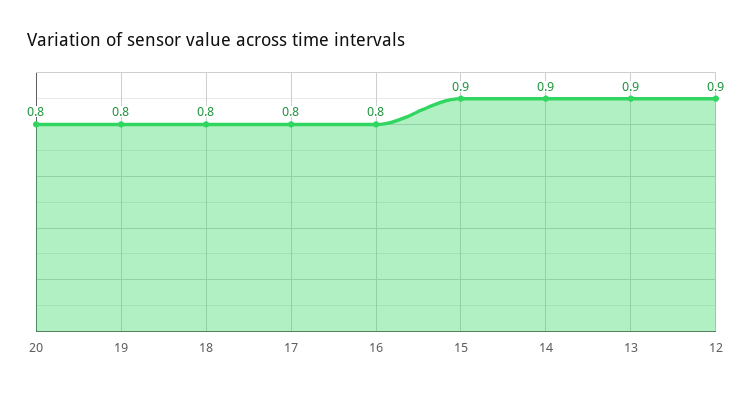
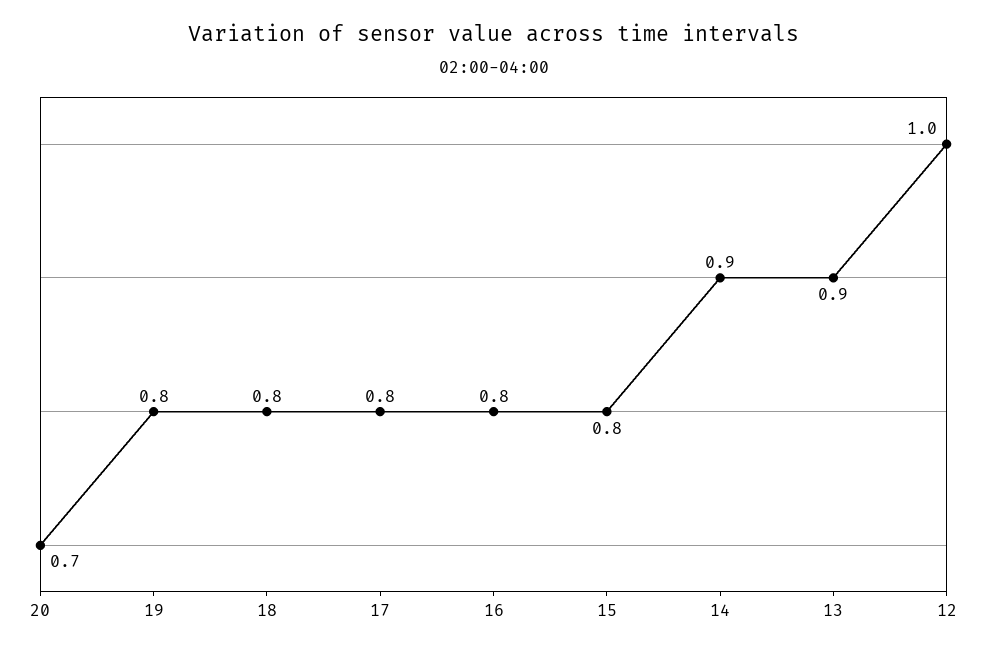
20: 0.8 -> 0.7
15: 0.9 -> 0.8
12: 0.9 -> 1

